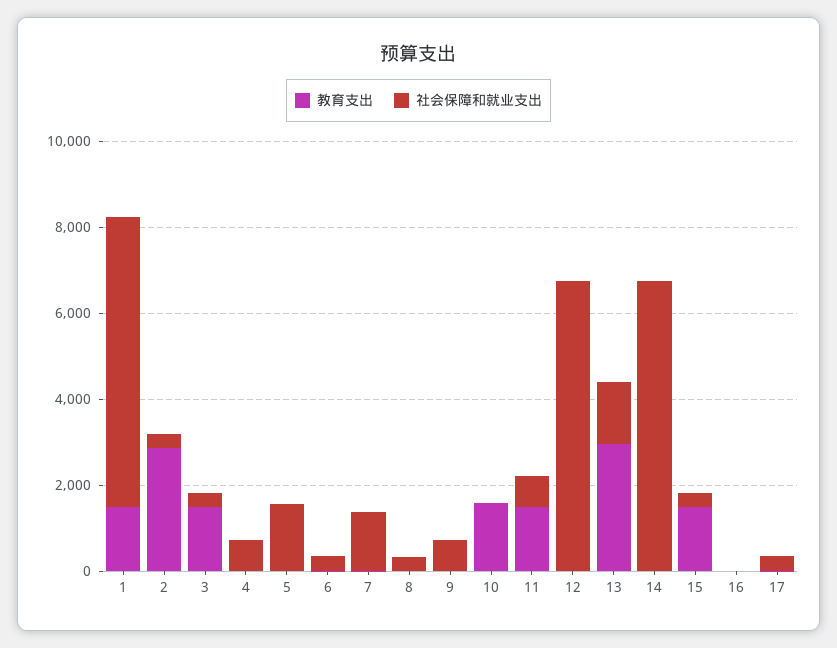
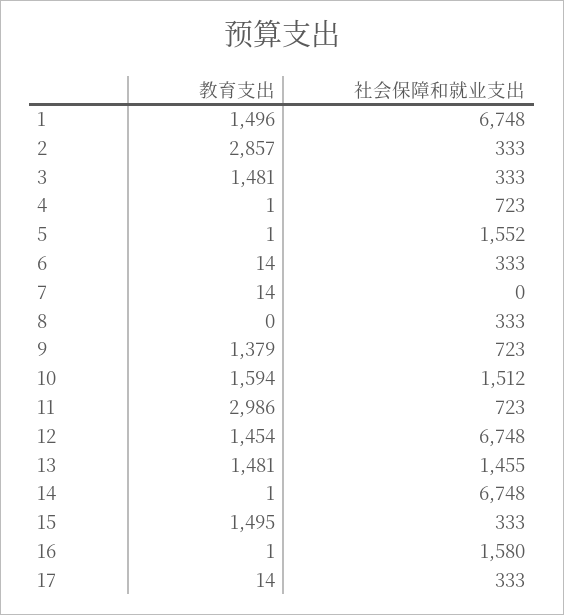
社会保障和就业支出, 7: 1500 -> 0
教育支出, 9: 0 -> 1379
社会保障和就业支出, 10: 0 -> 1512
教育支出, 11: 1500 -> 2986
教育支出, 12: 0 -> 1454
教育支出, 13: 3000 -> 1481
社会保障和就业支出, 16: 0 -> 1580

